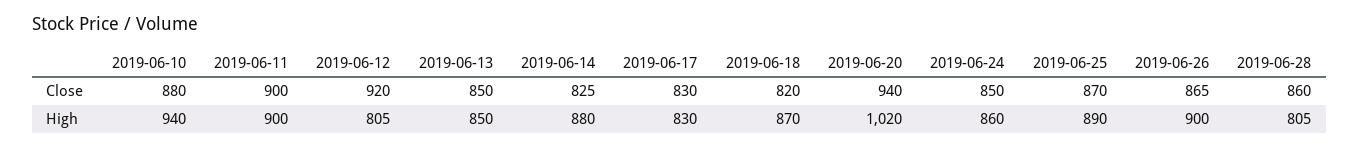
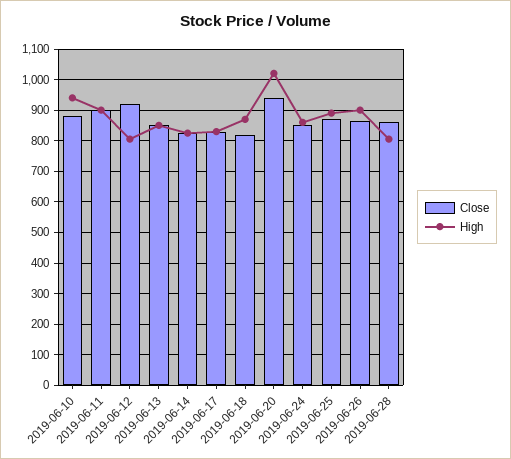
High, 2019-06-14: 880 -> 820

